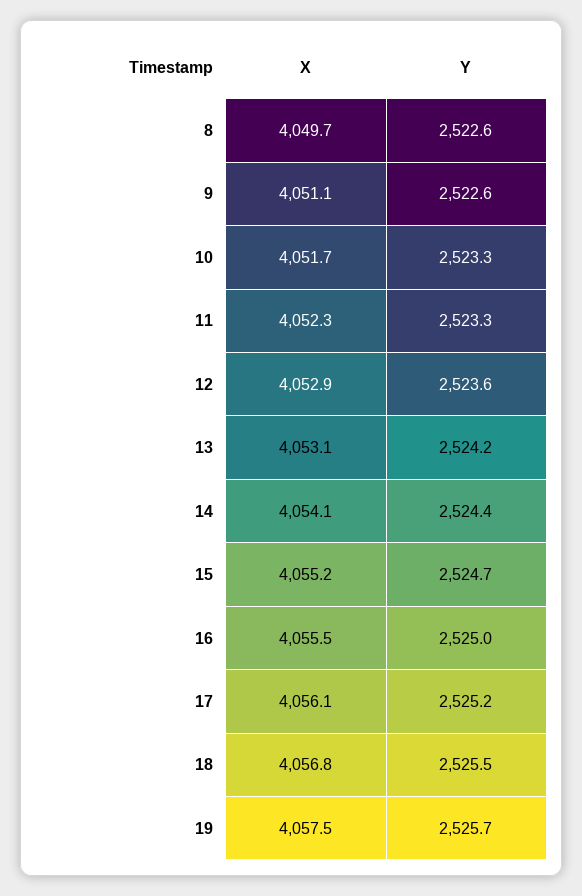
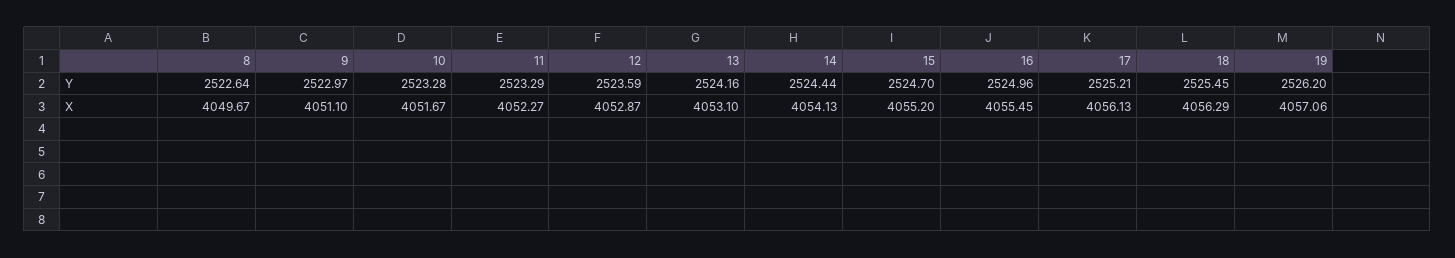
Y, 9: 2522.6 -> 2522.97
X, 18: 4056.8 -> 4056.29
X, 19: 4057.5 -> 4057.06
Y, 19: 2525.7 -> 2526.2

